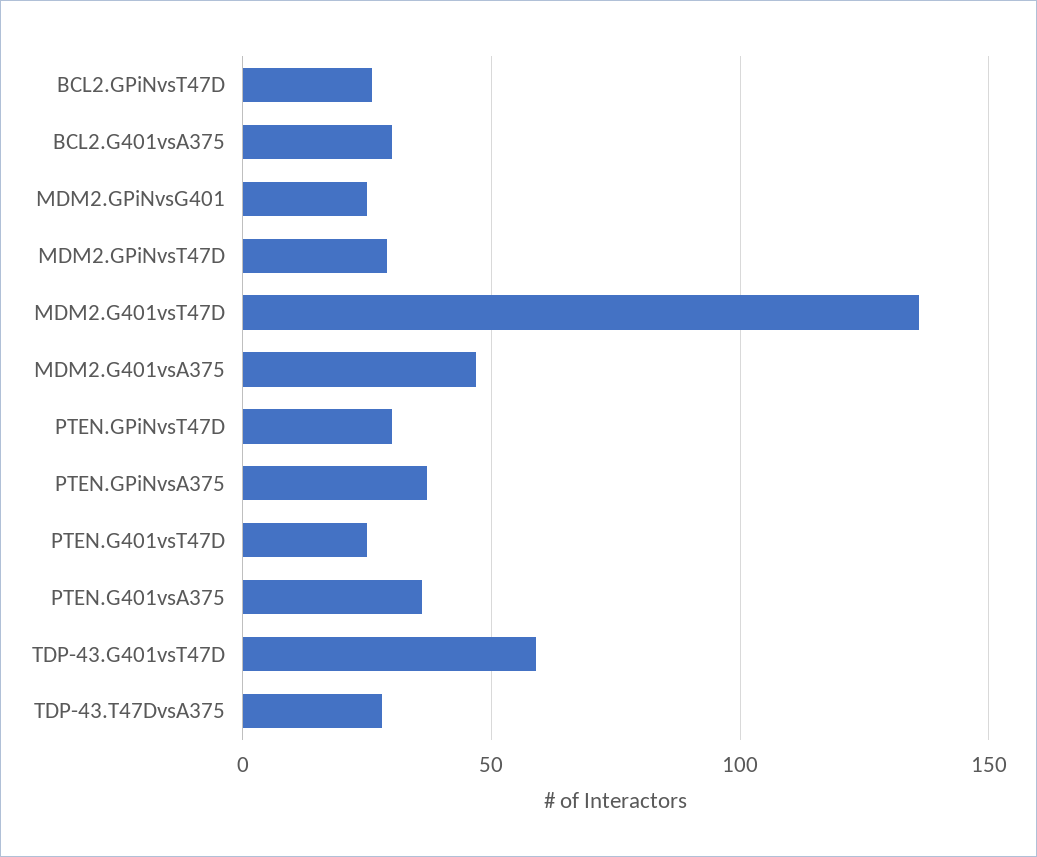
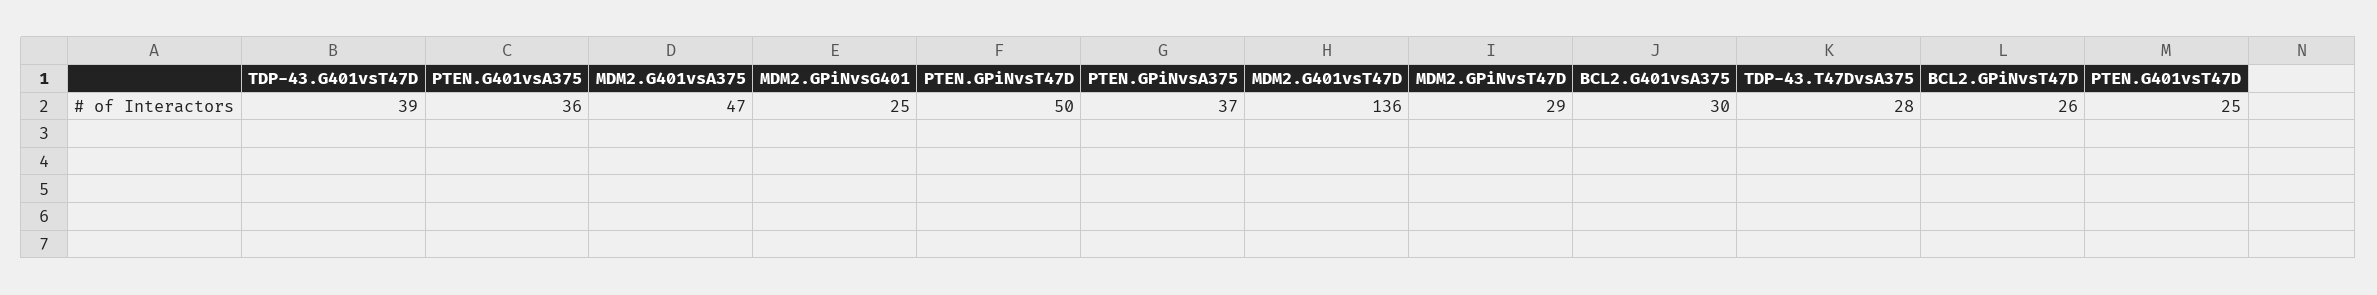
PTEN.GPiNvsT47D: 30 -> 50
TDP-43.G401vsT47D: 60 -> 39

